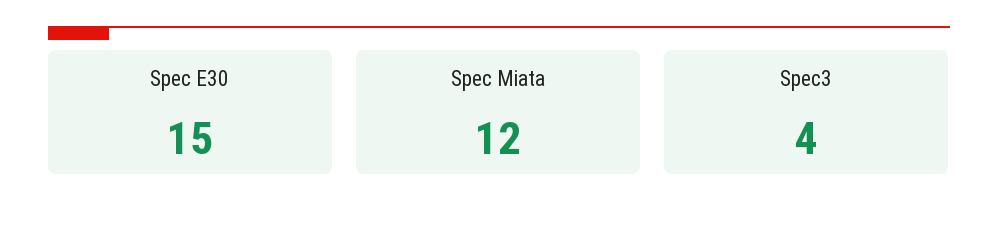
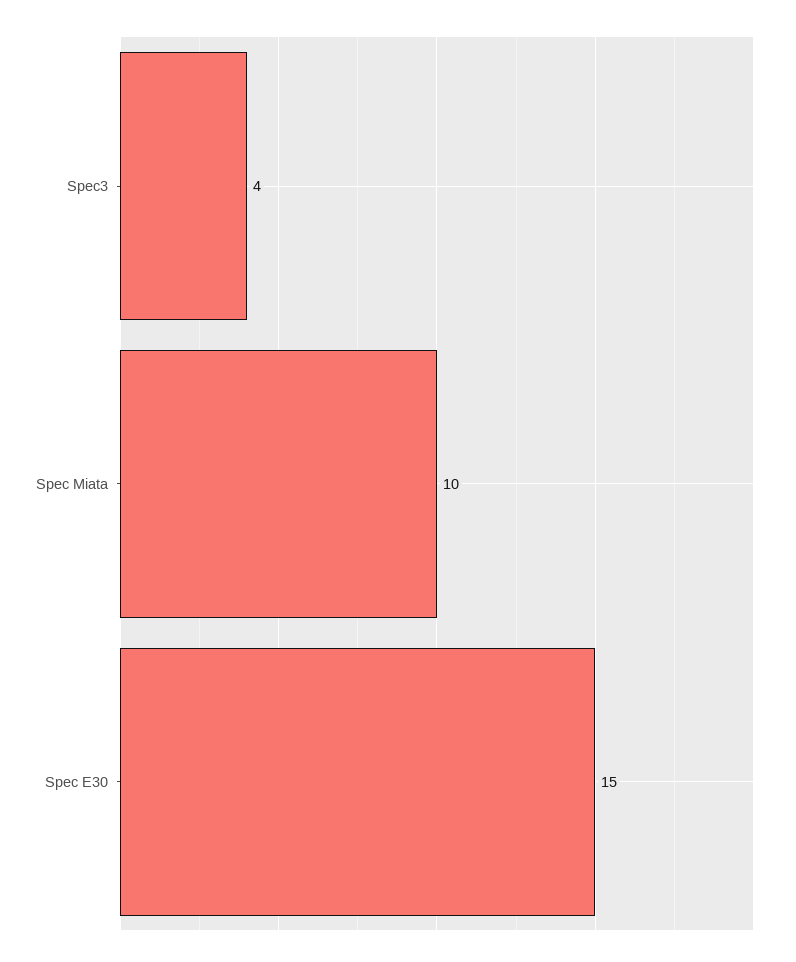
Spec Miata: 12 -> 10

